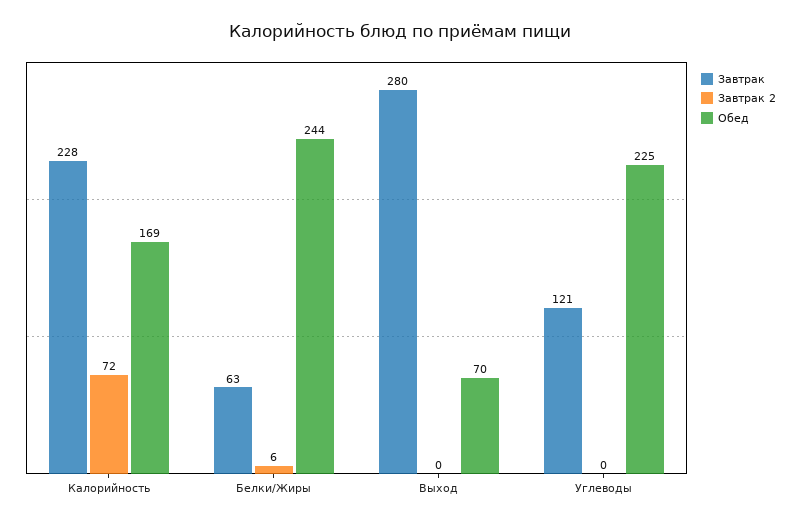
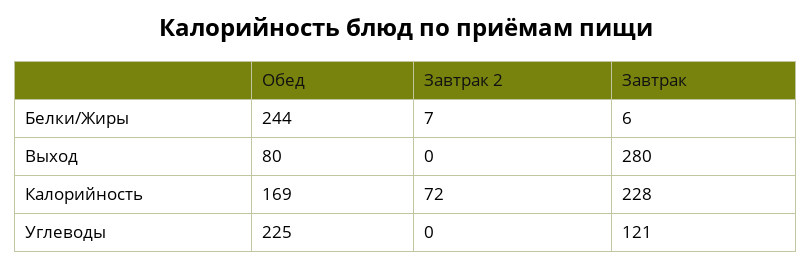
Завтрак, Белки/Жиры: 63 -> 6
Завтрак 2, Белки/Жиры: 6 -> 7
Обед, Выход: 70 -> 80

